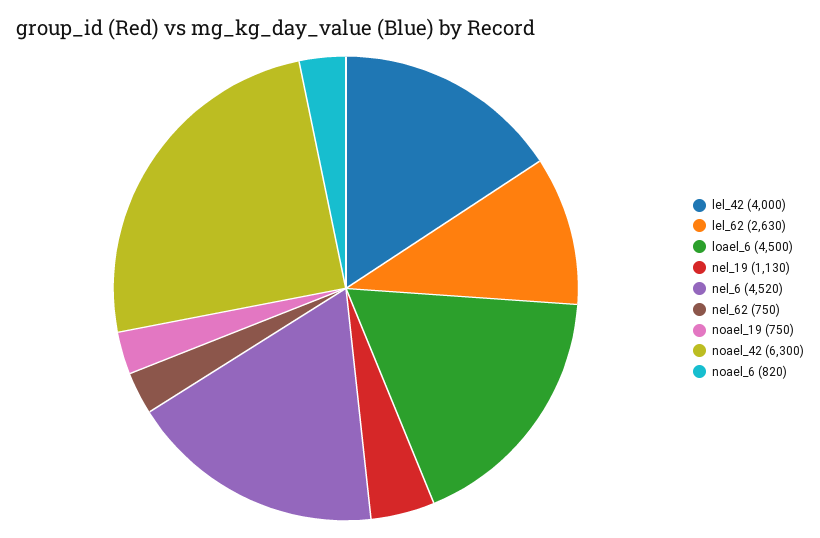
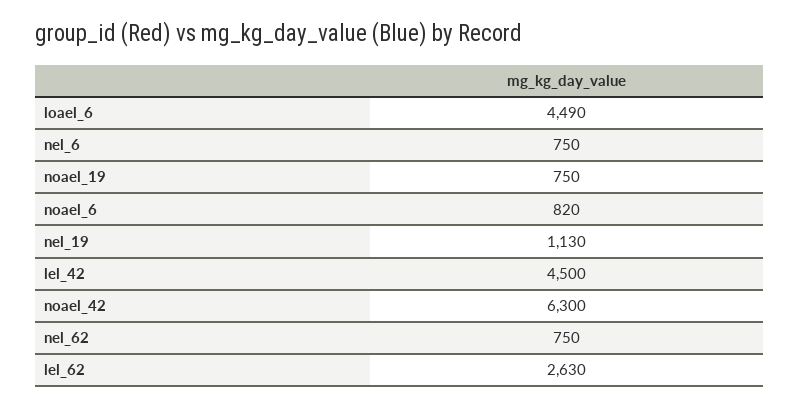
lel_42: 4000 -> 4500
loael_6: 4500 -> 4490
nel_6: 4520 -> 750

